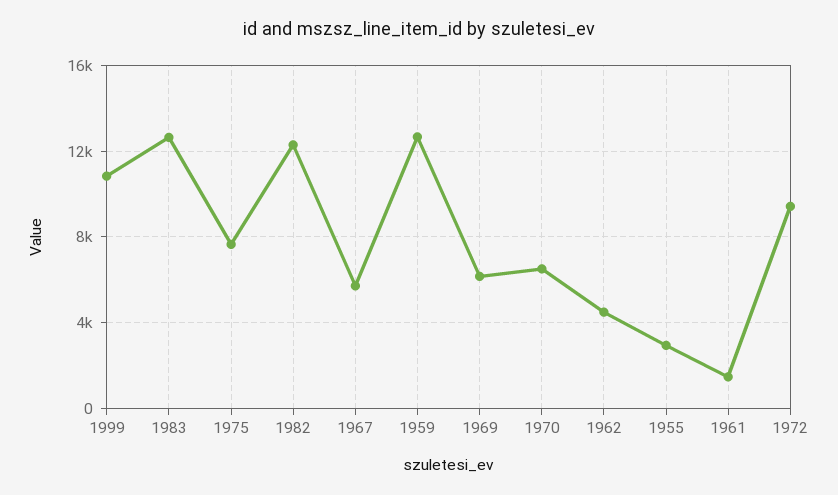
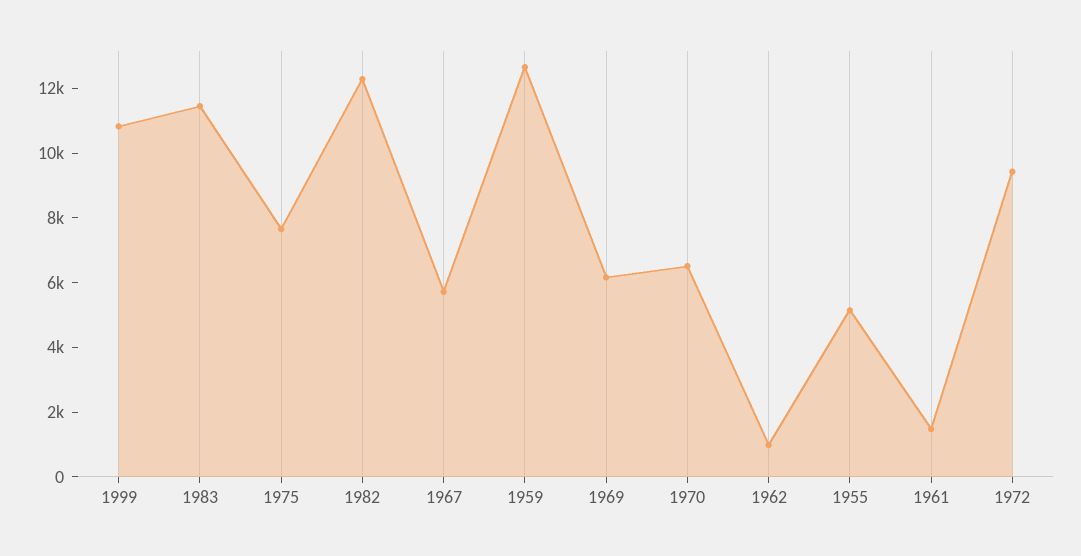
1983: 12500 -> 11500
1962: 4500 -> 1000
1955: 3000 -> 5000

